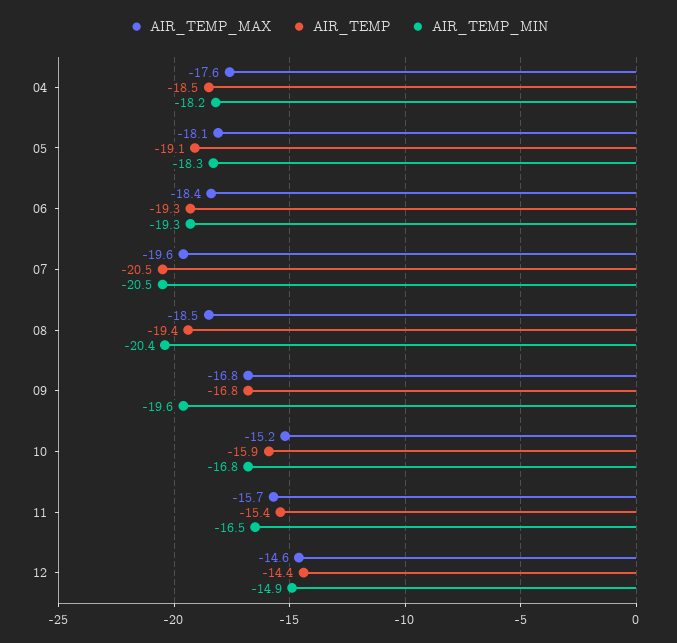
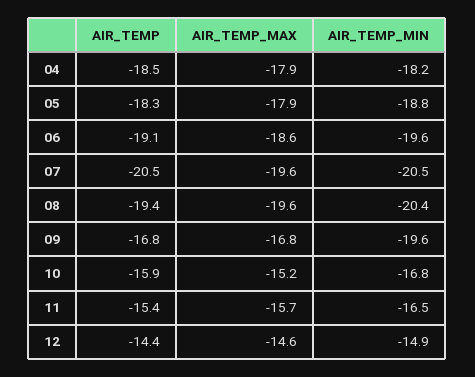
AIR_TEMP_MAX, 04: -17.6 -> -17.9
AIR_TEMP_MAX, 05: -18.1 -> -17.9
AIR_TEMP, 05: -19.1 -> -18.3
AIR_TEMP_MIN, 05: -18.3 -> -18.8
AIR_TEMP_MAX, 06: -18.4 -> -18.6
AIR_TEMP, 06: -19.3 -> -19.1
AIR_TEMP_MIN, 06: -19.3 -> -19.6
AIR_TEMP_MAX, 08: -18.5 -> -19.6

